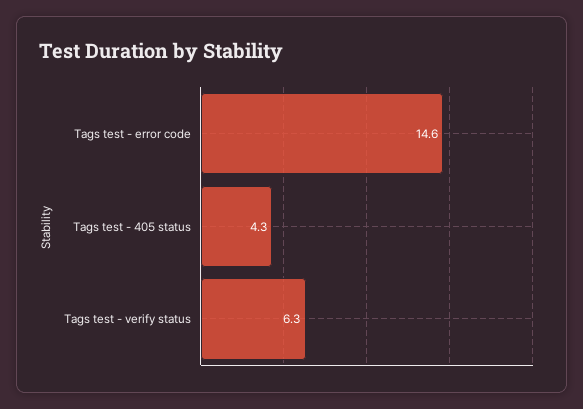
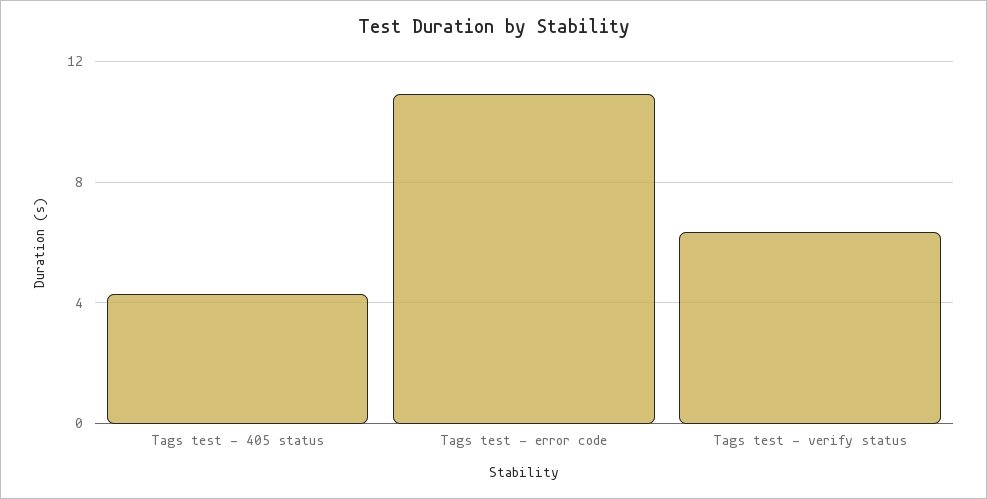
Tags test - error code: 14.6 -> 11

